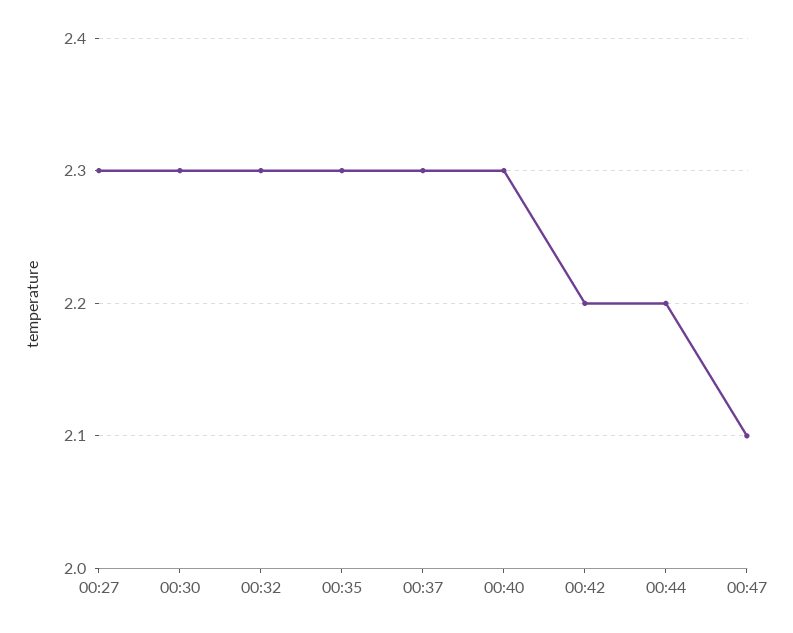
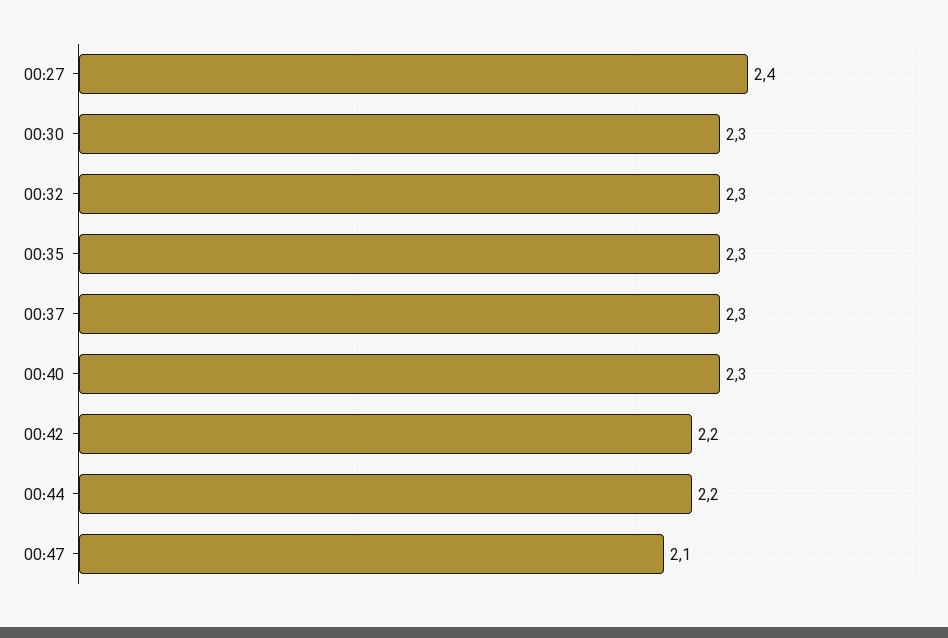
00:27: 2.3 -> 2.4

